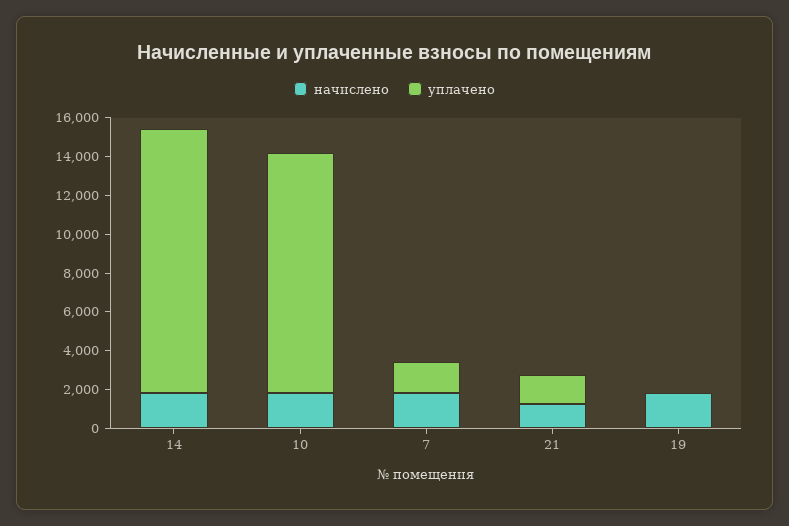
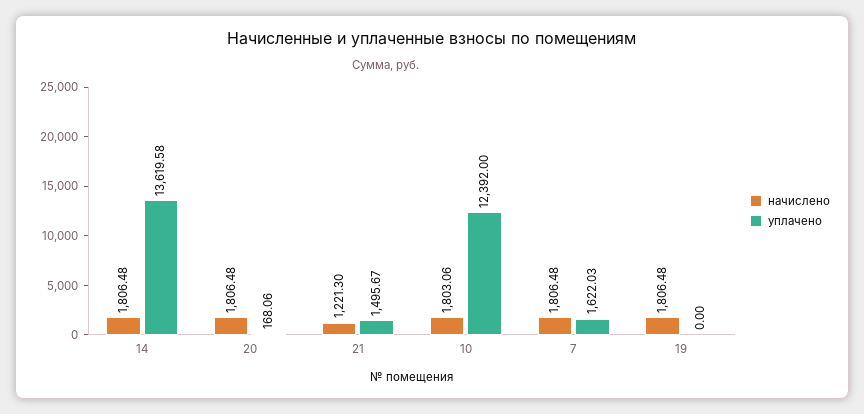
начислено, 20: none -> 1806.48
уплачено, 20: none -> 168.06

